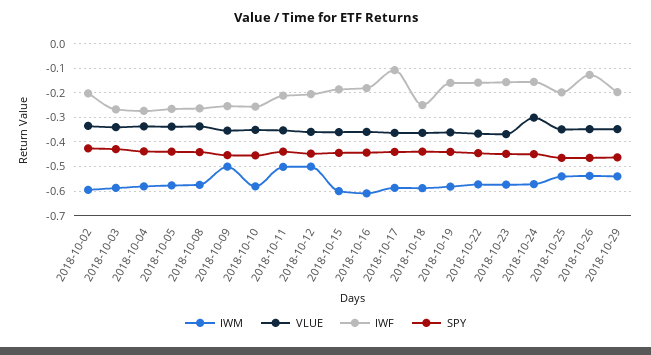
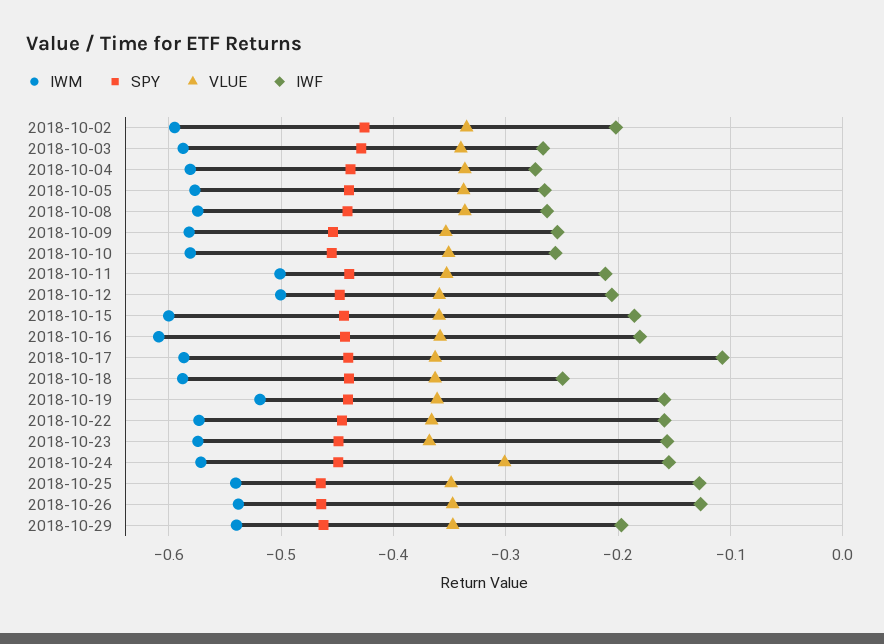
IWM, 2018-10-09: -0.5 -> -0.58
IWM, 2018-10-19: -0.575 -> -0.52
IWF, 2018-10-25: -0.2 -> -0.13

